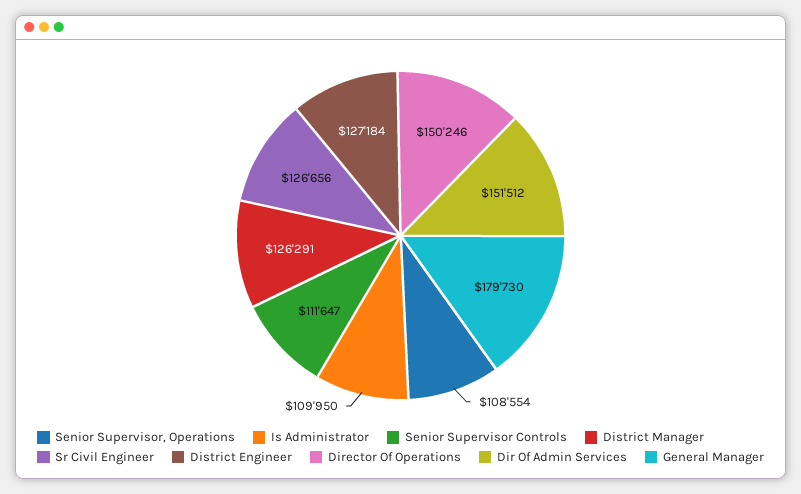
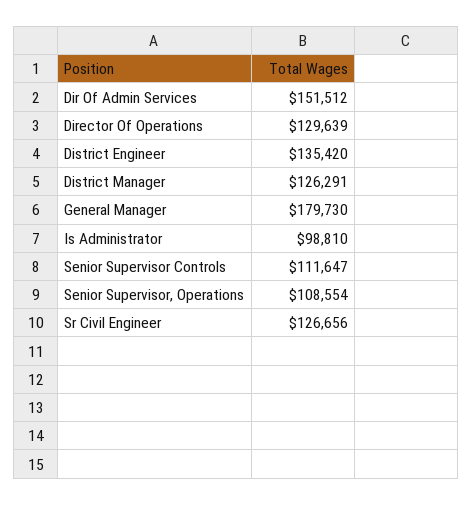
Is Administrator: 109950 -> 98810
District Engineer: 127184 -> 135420
Director Of Operations: 150246 -> 129639

